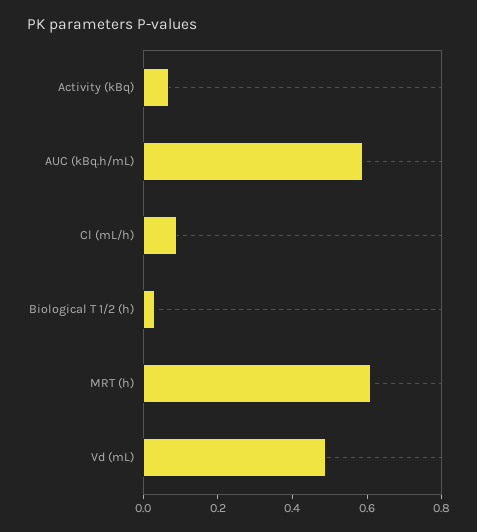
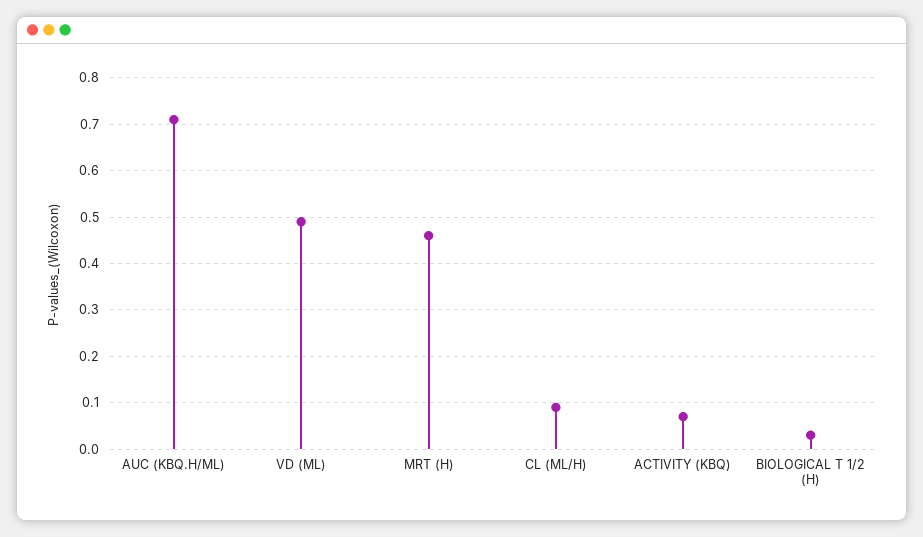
AUC (kBq.h/mL): 0.6 -> 0.7
MRT (h): 0.6 -> 0.45

